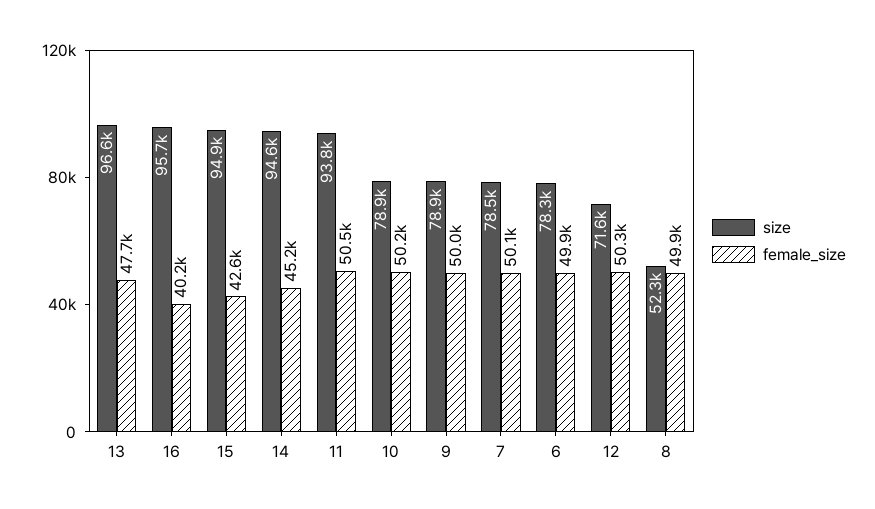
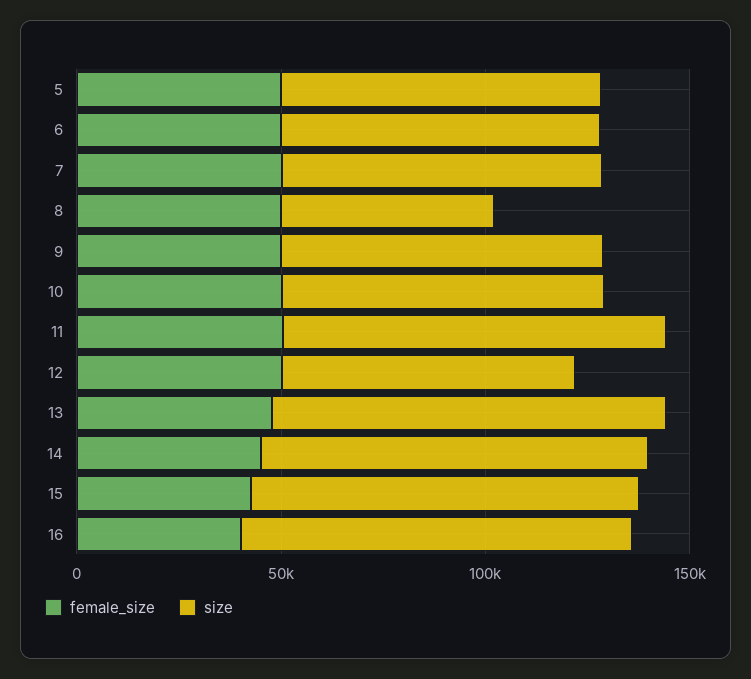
female_size, 5: none -> 50000
size, 5: none -> 80000

